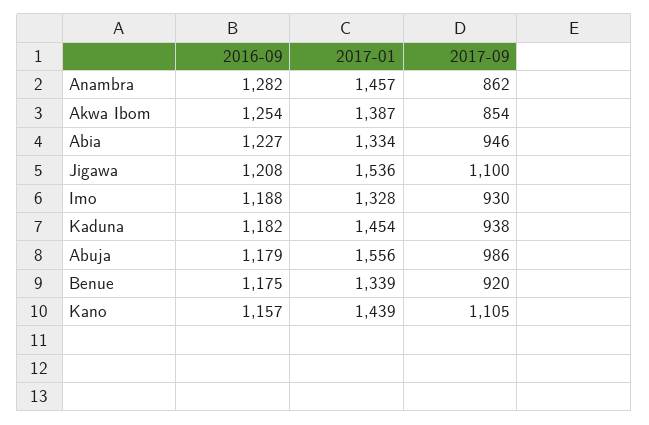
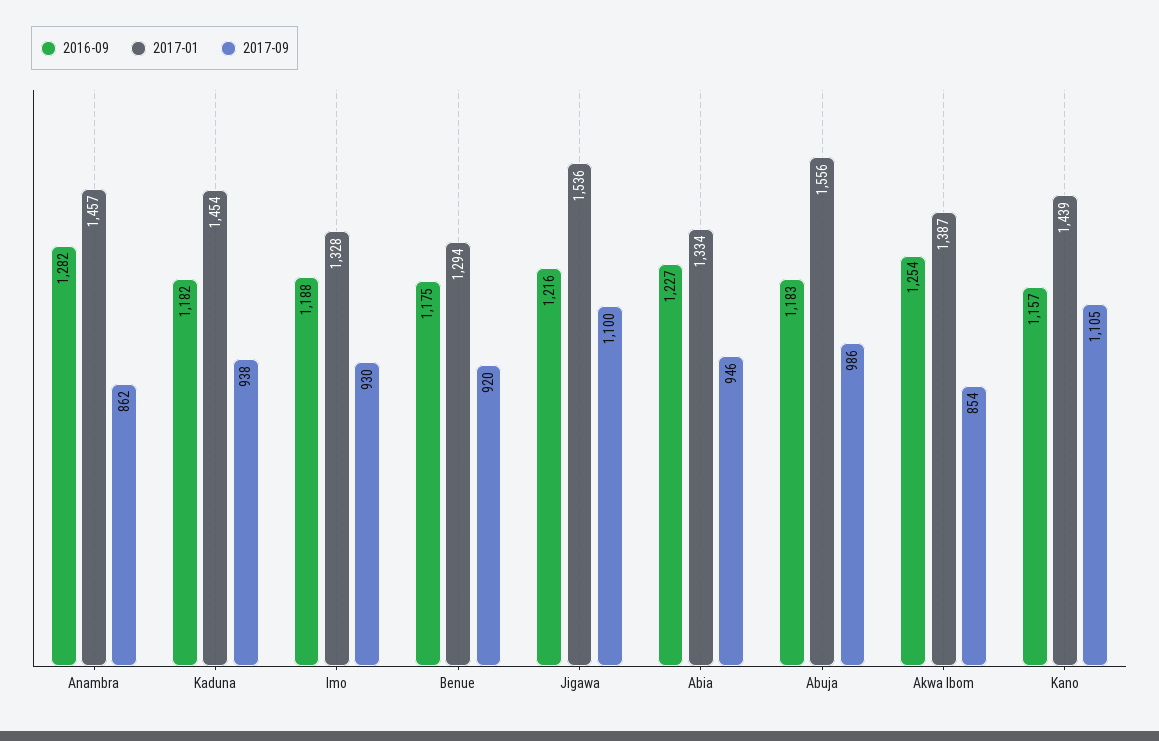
2016-09, Jigawa: 1208 -> 1216
2016-09, Abuja: 1179 -> 1183
2017-01, Benue: 1339 -> 1294

